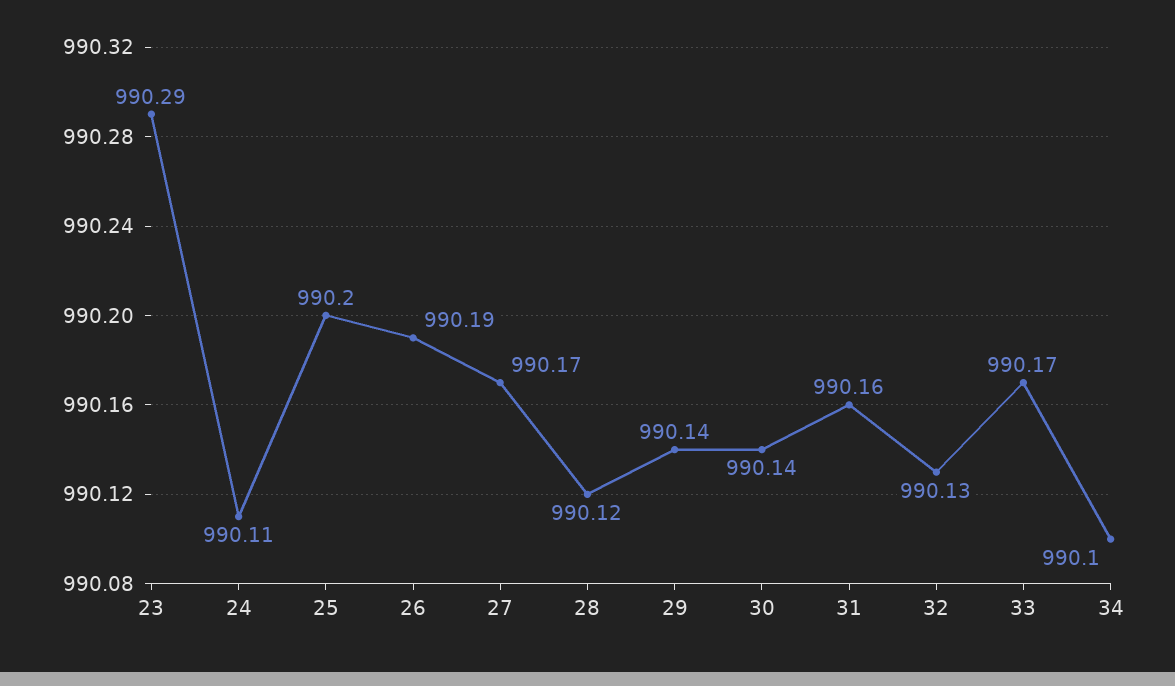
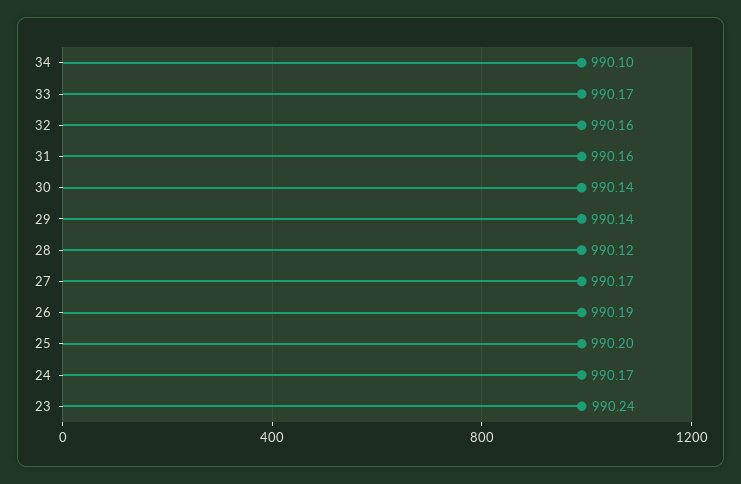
23: 990.29 -> 990.24
24: 990.11 -> 990.17
32: 990.13 -> 990.16

